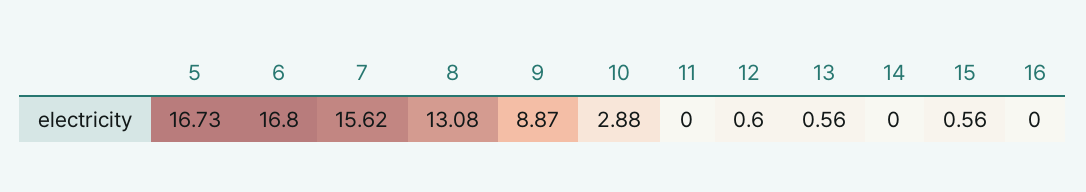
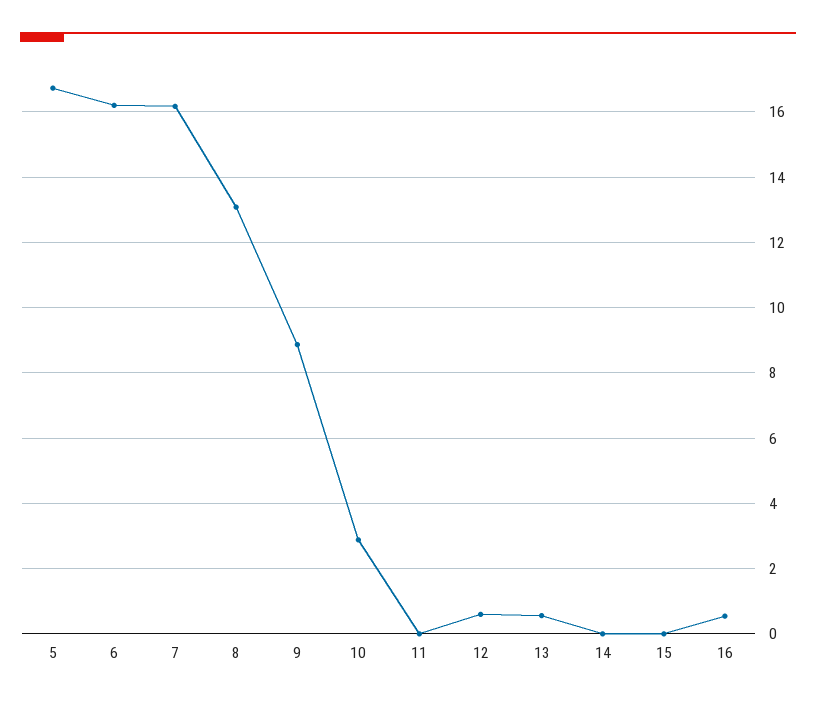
6: 16.8 -> 16.2
7: 15.62 -> 16.2
15: 0.56 -> 0
16: 0 -> 0.6

